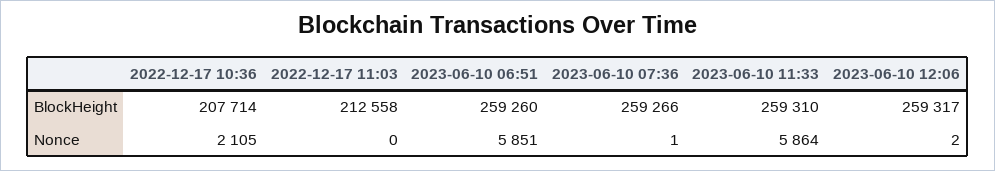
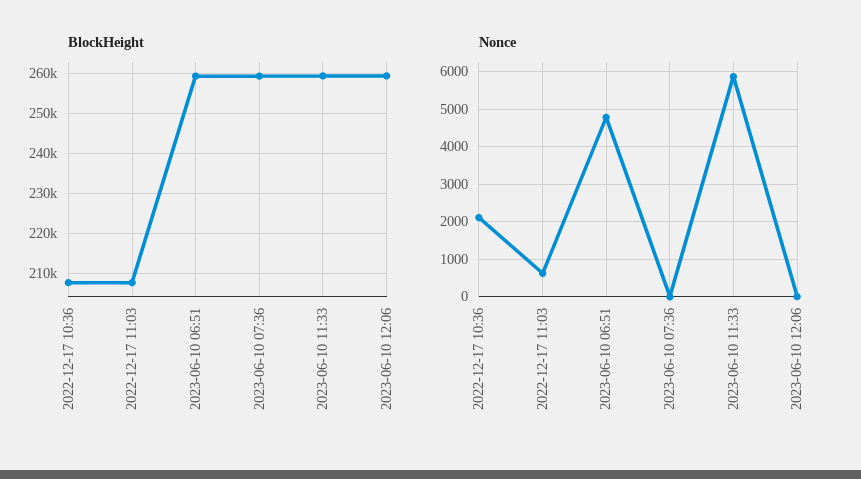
BlockHeight, 2022-12-17 11:03: 212558 -> 208000
Nonce, 2022-12-17 11:03: 0 -> 600
Nonce, 2023-06-10 06:51: 5851 -> 4800

